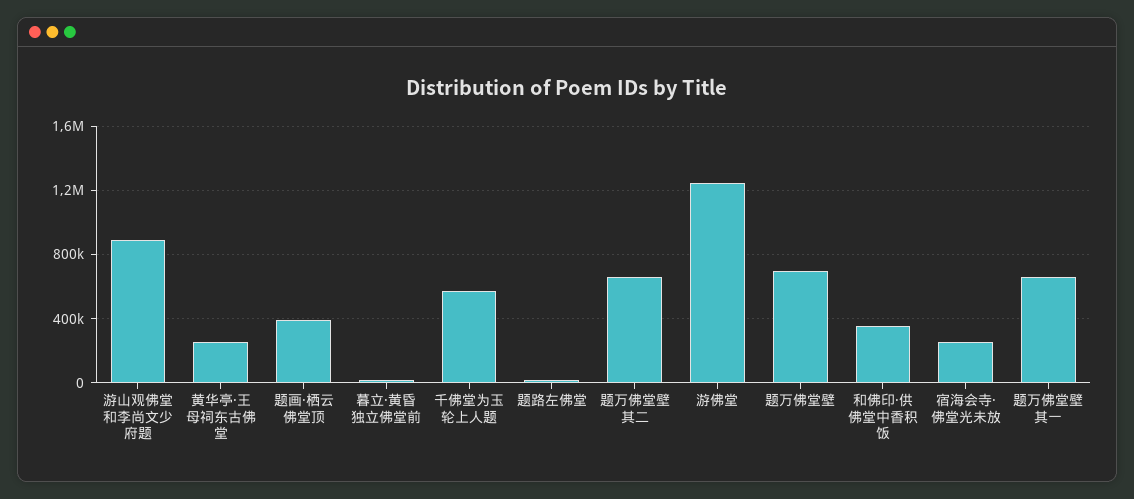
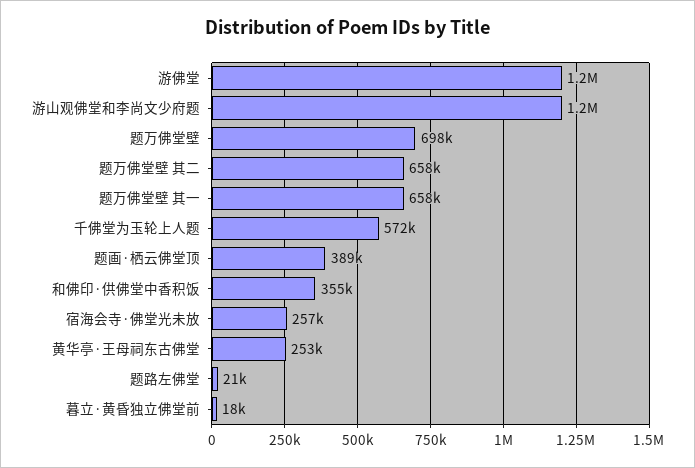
游山观佛堂和李尚文少府题: 900000 -> 1200000

